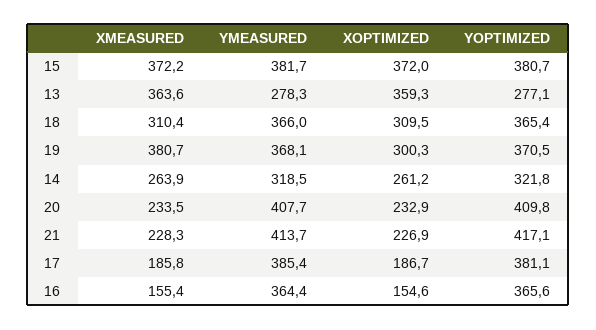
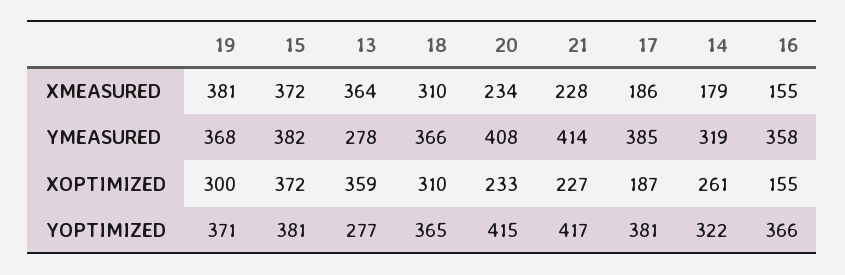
XMEASURED, 14: 263.9 -> 179
YOPTIMIZED, 20: 409.8 -> 415
YMEASURED, 16: 364.4 -> 358

